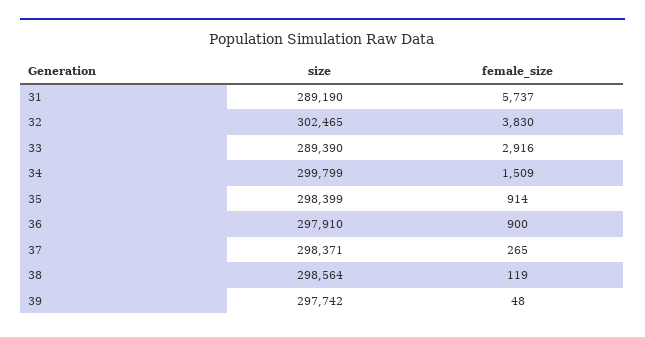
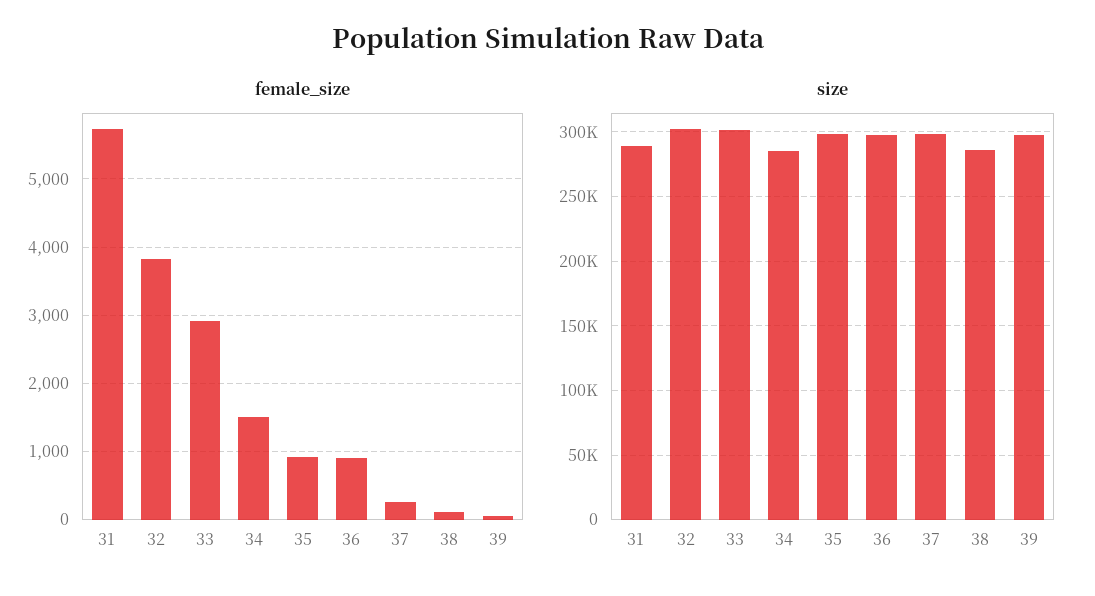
size, 33: 289390 -> 300000
size, 34: 299799 -> 285000
size, 38: 298564 -> 285000

